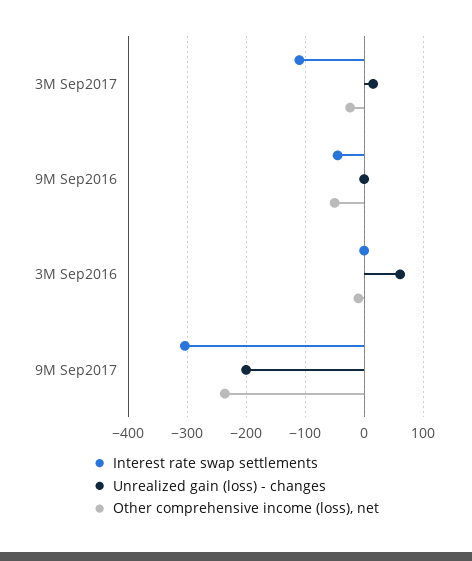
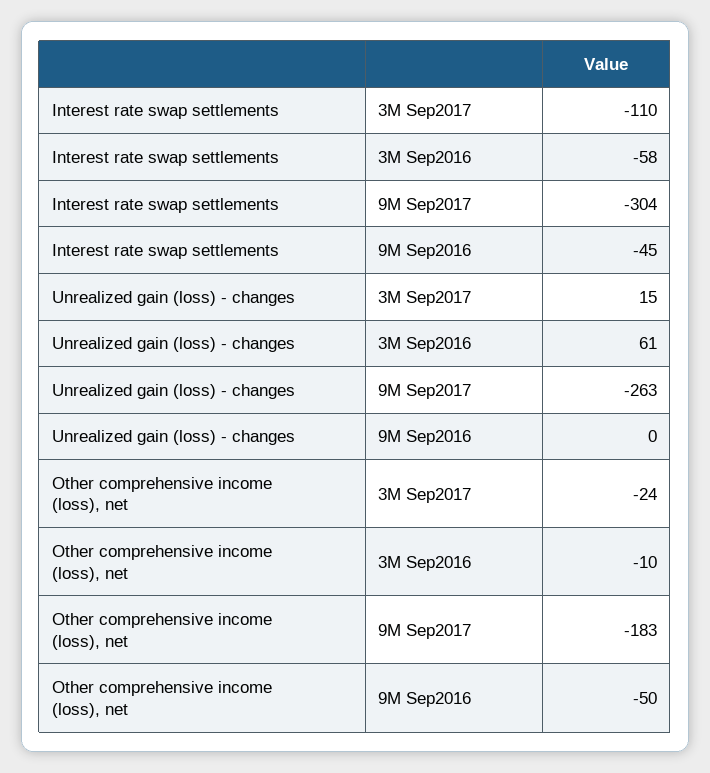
Interest rate swap settlements, 3M Sep2016: 0 -> -58
Unrealized gain (loss) - changes, 9M Sep2017: -200 -> -263
Other comprehensive income (loss), net, 9M Sep2017: -240 -> -183

